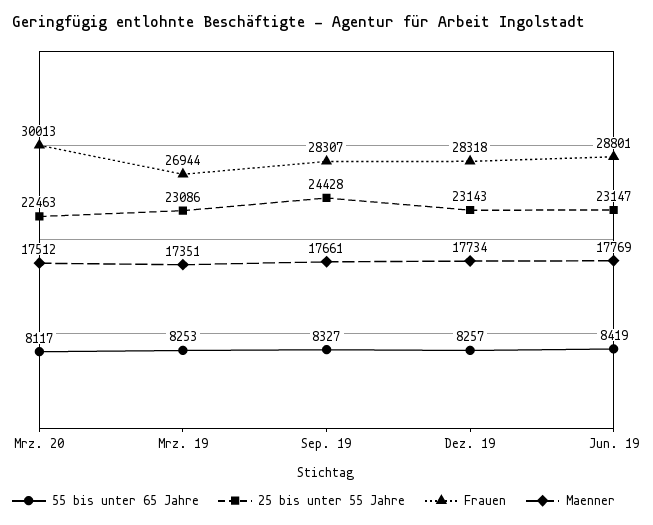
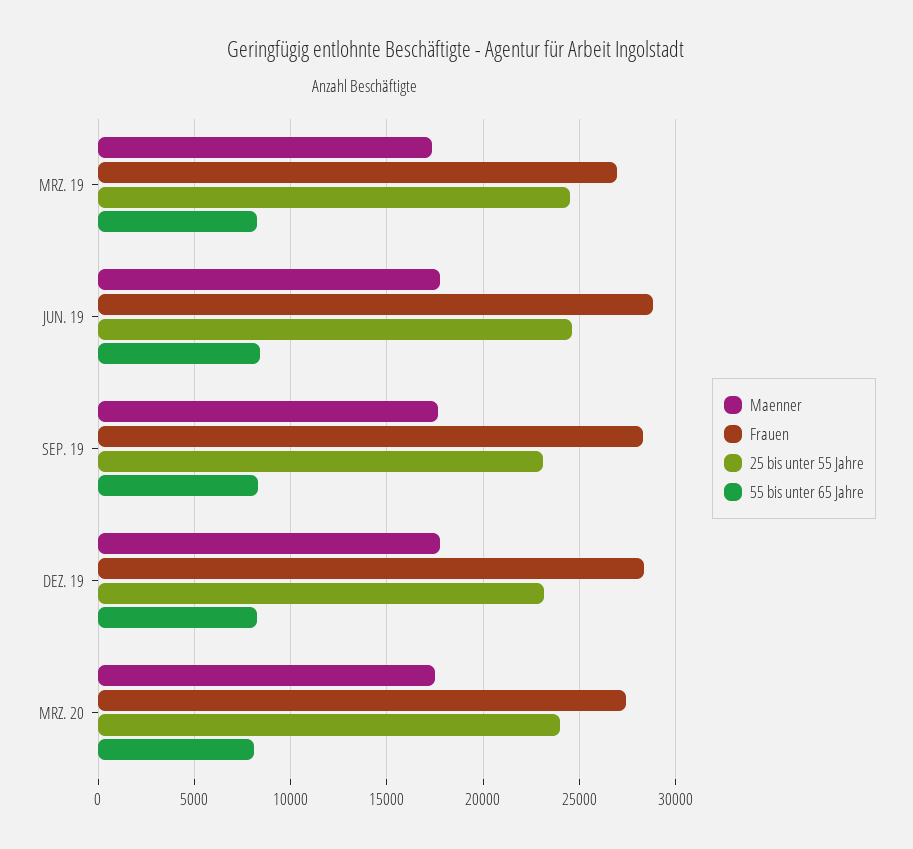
25 bis unter 55 Jahre, Mrz. 20: 22463 -> 24000
Frauen, Mrz. 20: 30013 -> 27500
25 bis unter 55 Jahre, Mrz. 19: 23086 -> 24500
25 bis unter 55 Jahre, Sep. 19: 24428 -> 23000
25 bis unter 55 Jahre, Jun. 19: 23147 -> 24500

